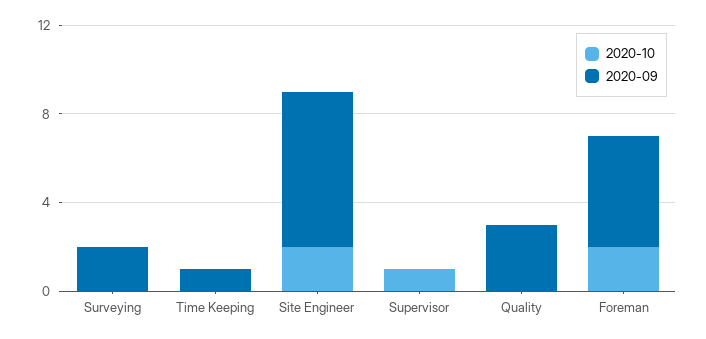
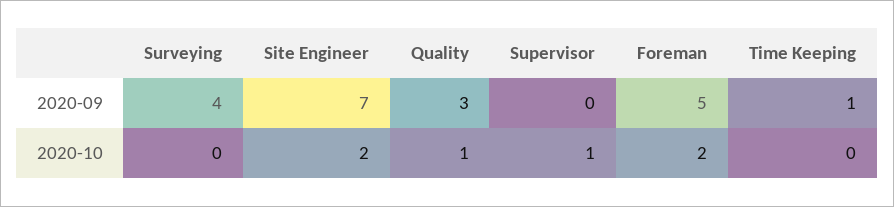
2020-09, Surveying: 2 -> 4
2020-10, Quality: 0 -> 1

